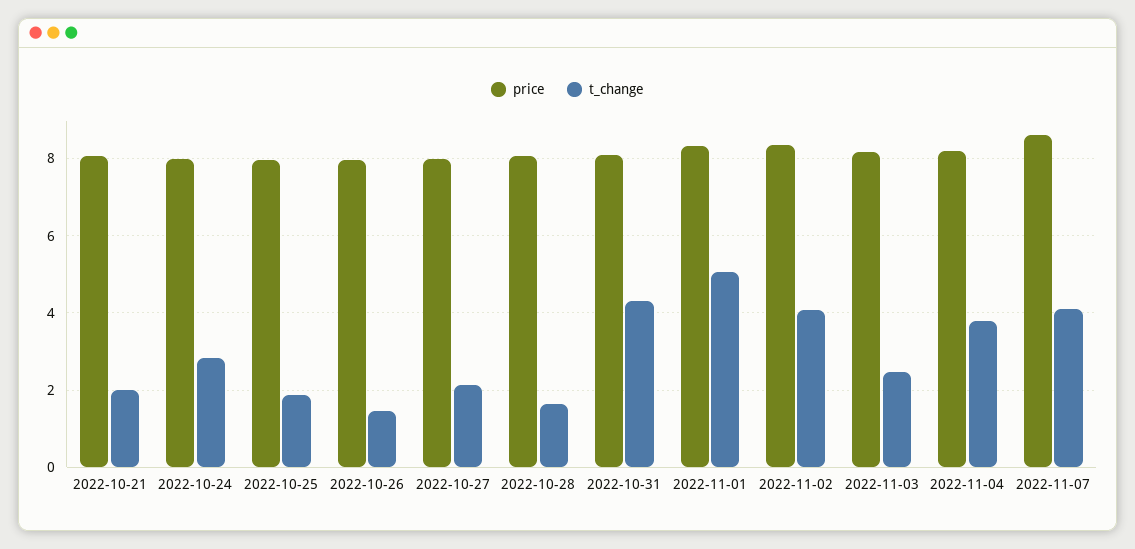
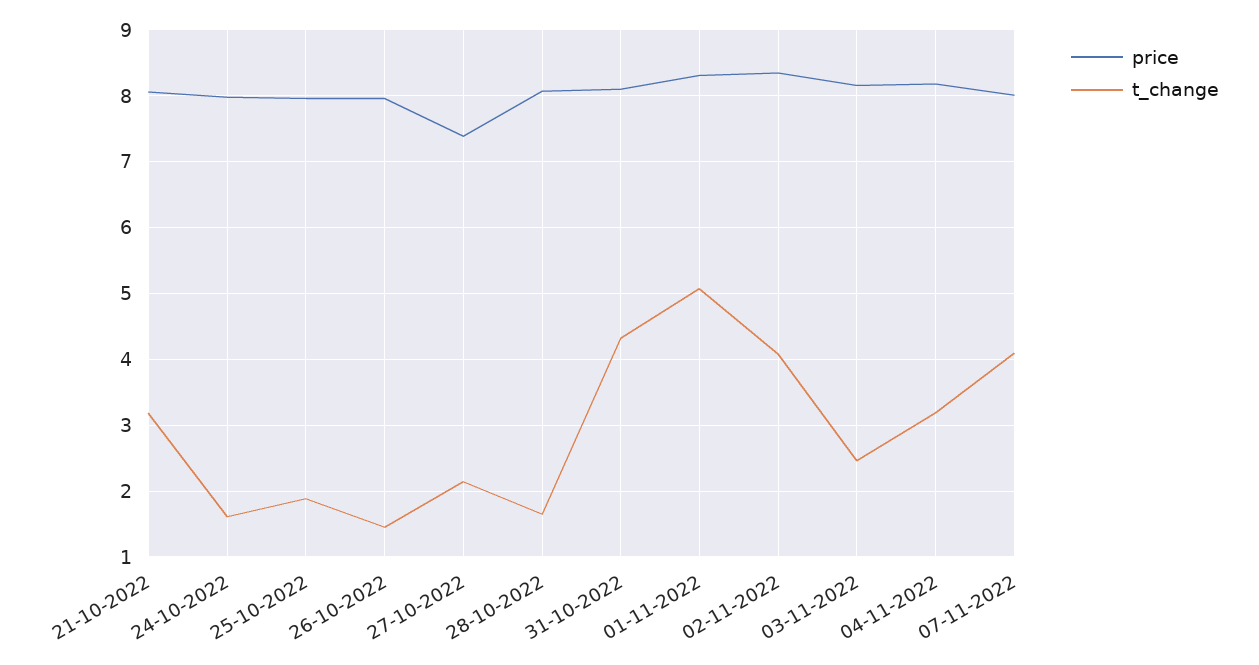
t_change, 2022-10-21: 2 -> 3.2
t_change, 2022-10-24: 2.8 -> 1.6
price, 2022-10-27: 8 -> 7.4
t_change, 2022-11-04: 3.8 -> 3.2
price, 2022-11-07: 8.6 -> 8

